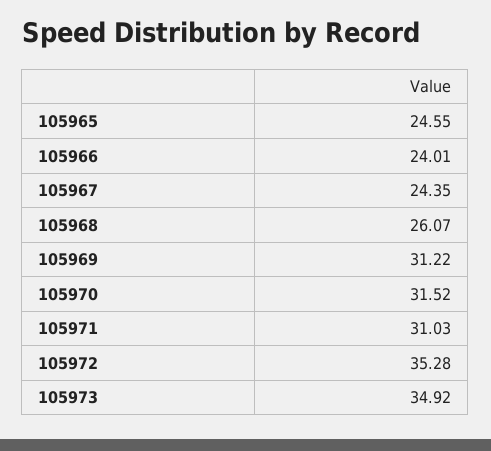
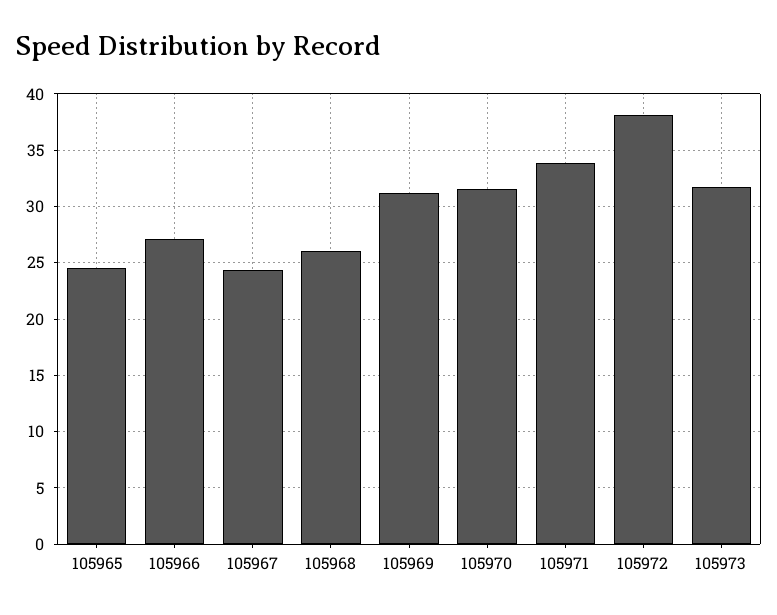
105966: 24.01 -> 27
105971: 31.03 -> 34
105972: 35.28 -> 38
105973: 34.92 -> 32

